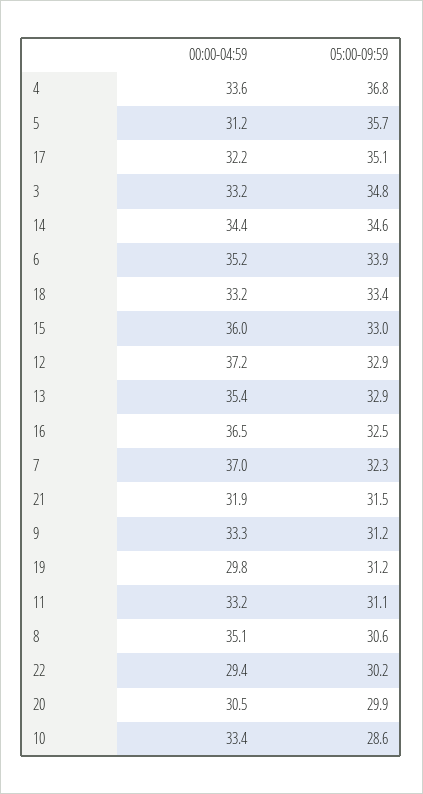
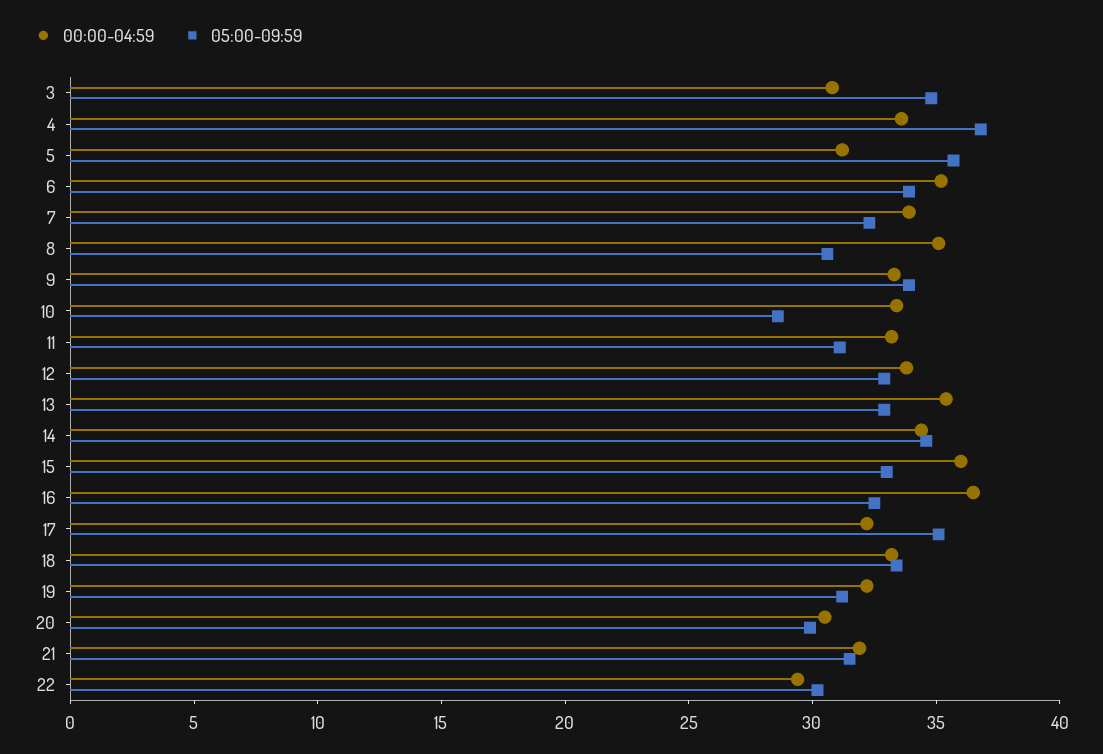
00:00-04:59, 3: 33.2 -> 31
00:00-04:59, 12: 37.2 -> 34
00:00-04:59, 7: 37 -> 34
05:00-09:59, 9: 31.2 -> 34
00:00-04:59, 19: 29.8 -> 32

